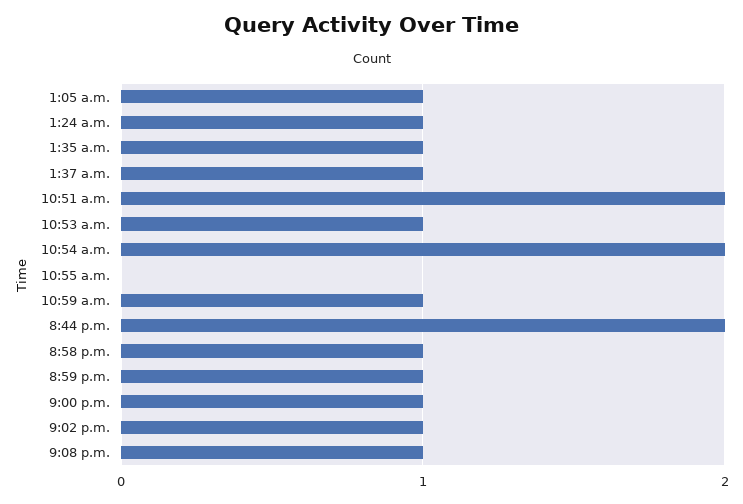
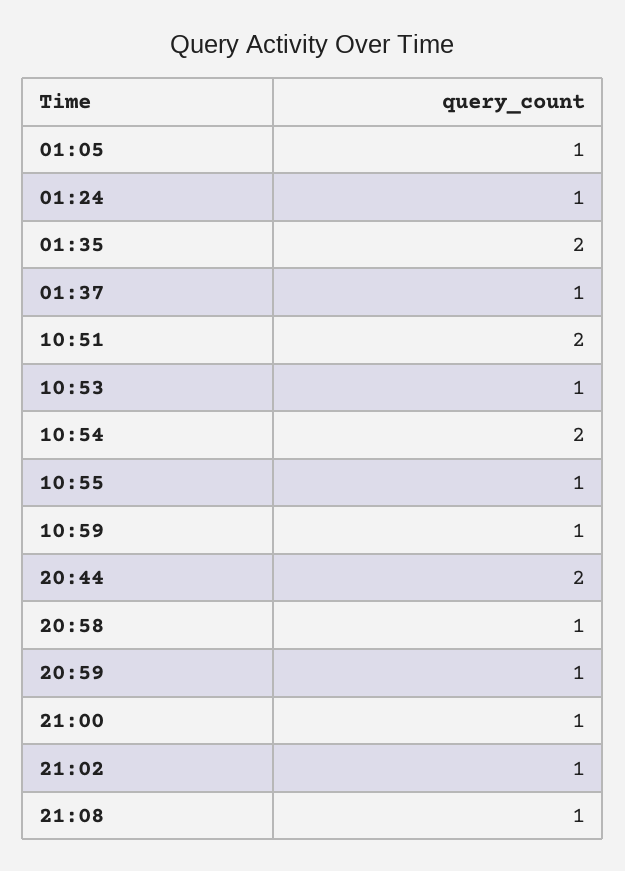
1:35 a.m.: 1 -> 2
10:55 a.m.: 0 -> 1

